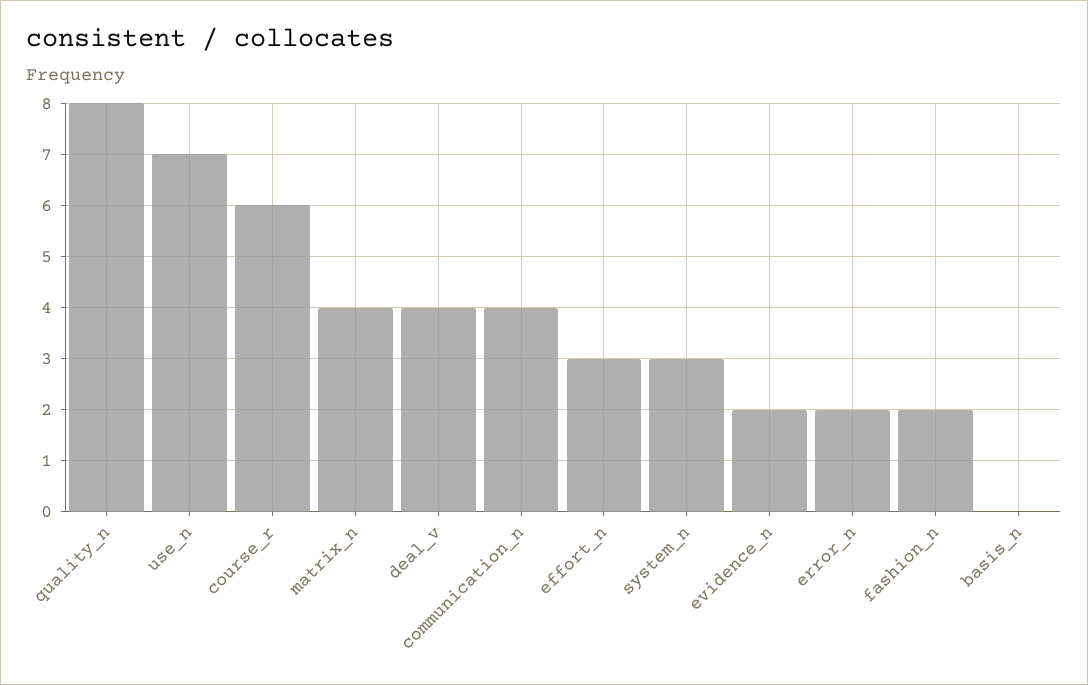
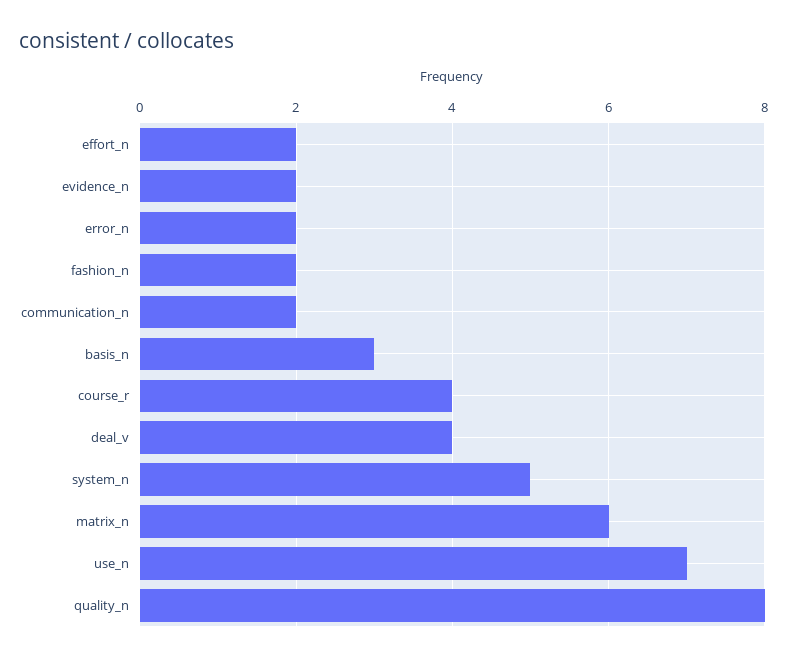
course_r: 6 -> 4
matrix_n: 4 -> 6
communication_n: 4 -> 2
effort_n: 3 -> 2
system_n: 3 -> 5
basis_n: 0 -> 3

